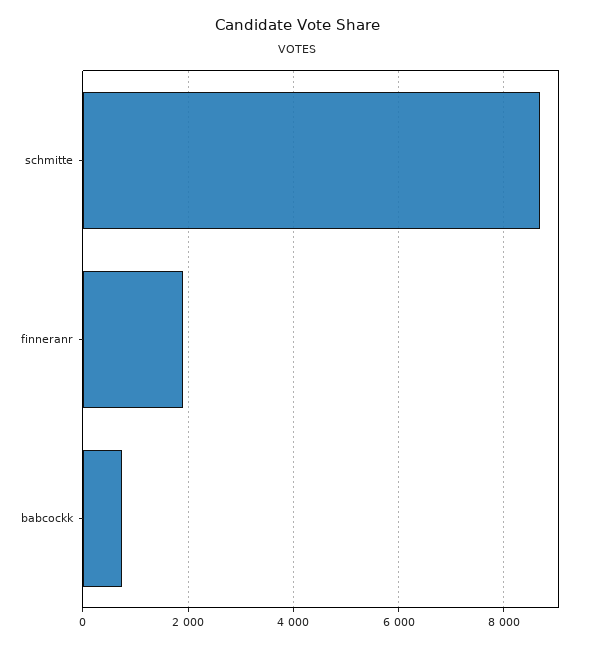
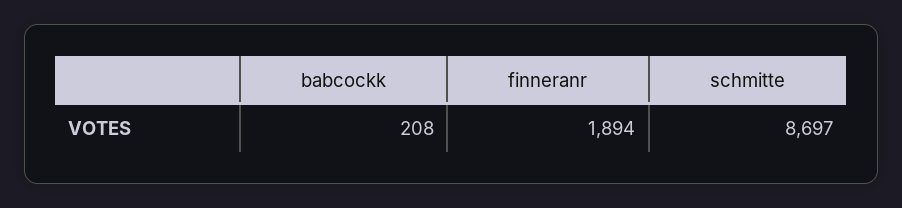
babcockk: 800 -> 208

